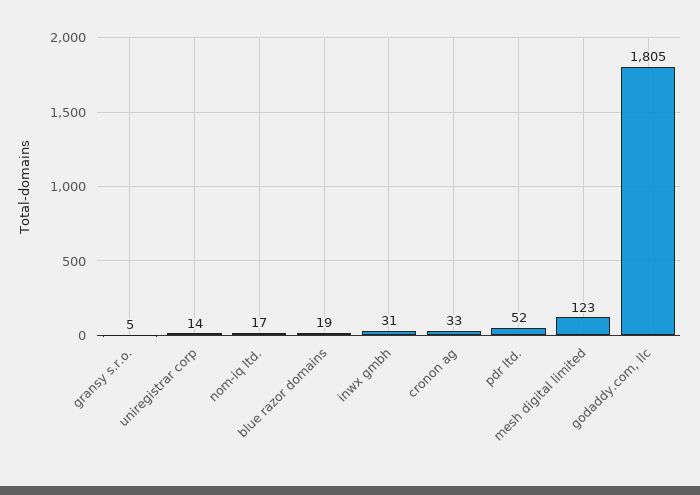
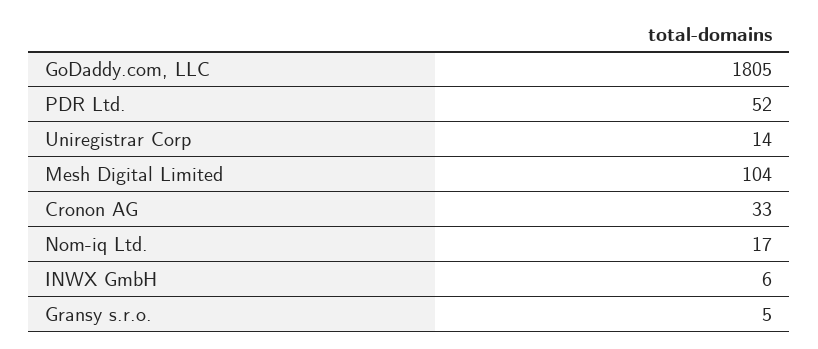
blue razor domains: 19 -> none
inwx gmbh: 31 -> 6
mesh digital limited: 123 -> 104

